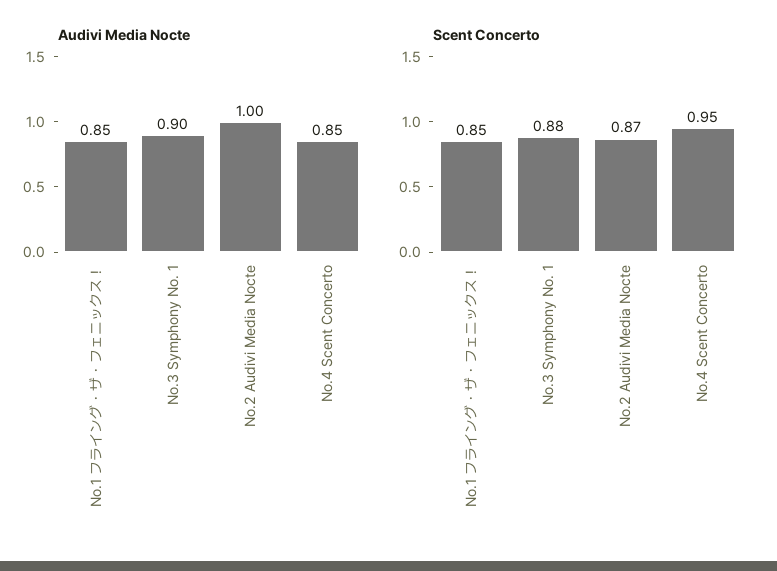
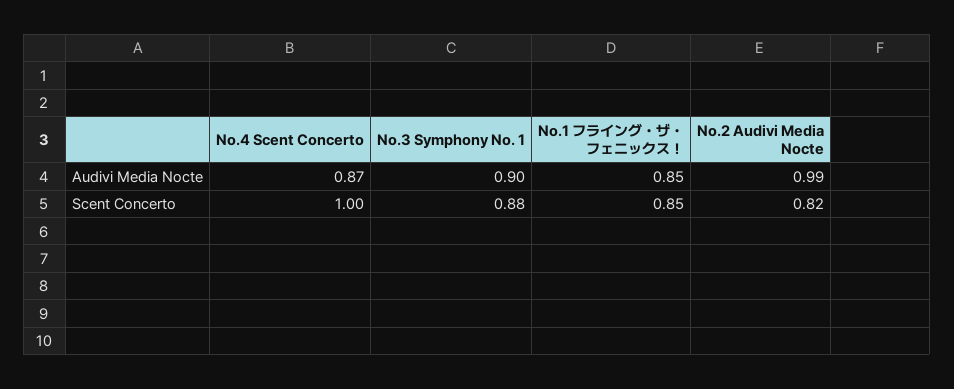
Audivi Media Nocte, No.2 Audivi Media Nocte: 1 -> 0.99
Audivi Media Nocte, No.4 Scent Concerto: 0.85 -> 0.87
Scent Concerto, No.2 Audivi Media Nocte: 0.87 -> 0.82
Scent Concerto, No.4 Scent Concerto: 0.95 -> 1

